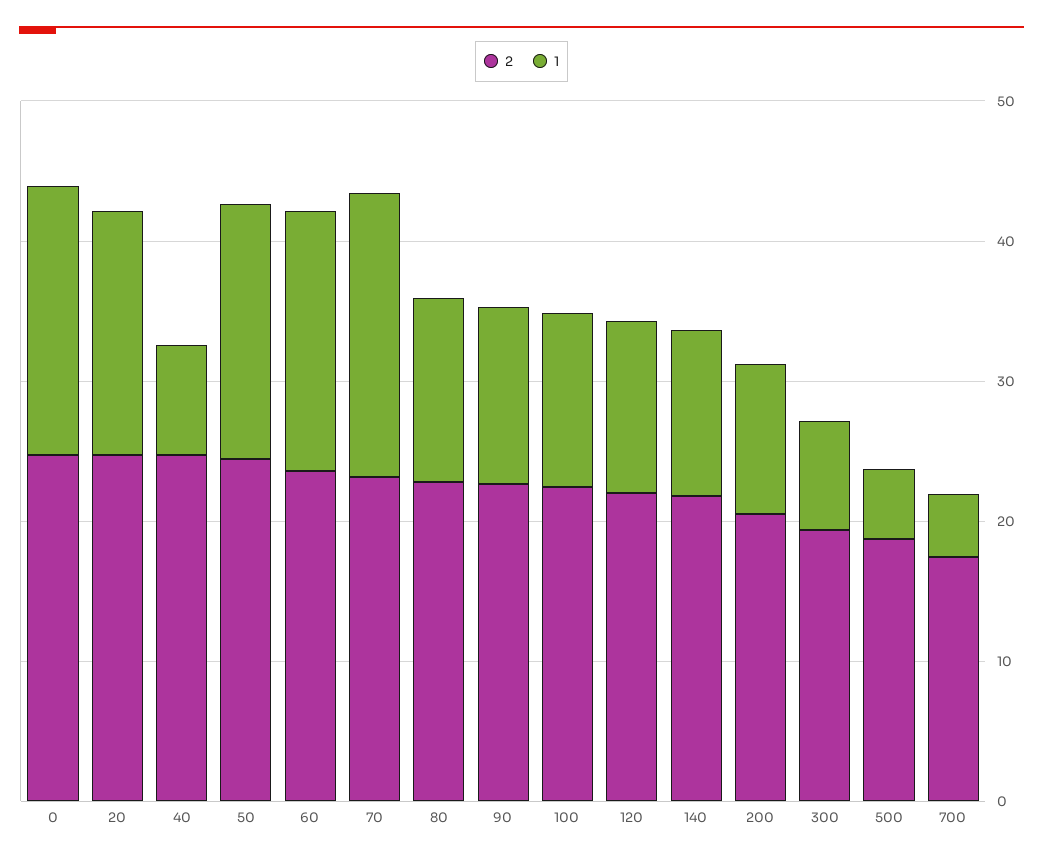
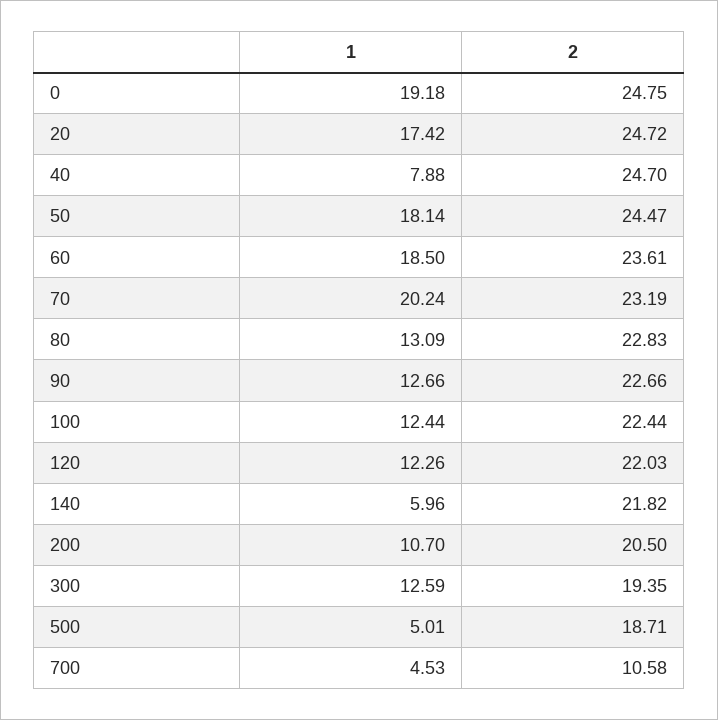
1, 140: 12 -> 5.96
1, 300: 8 -> 12.59
2, 700: 18 -> 10.58

